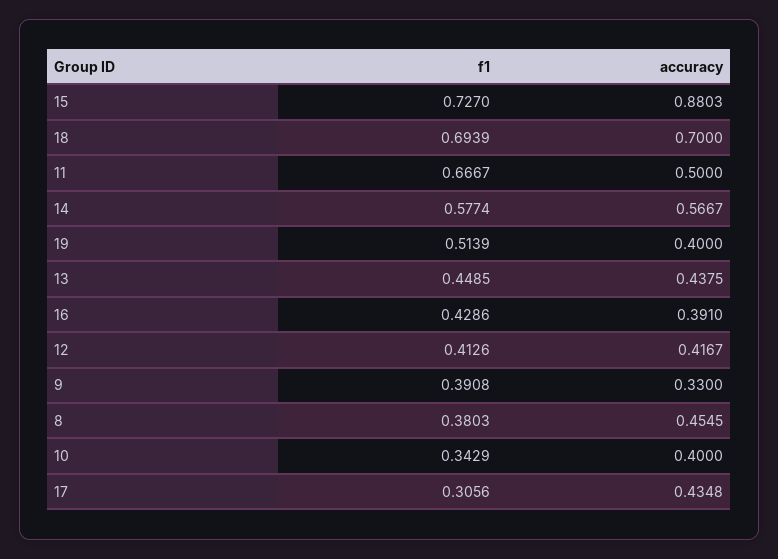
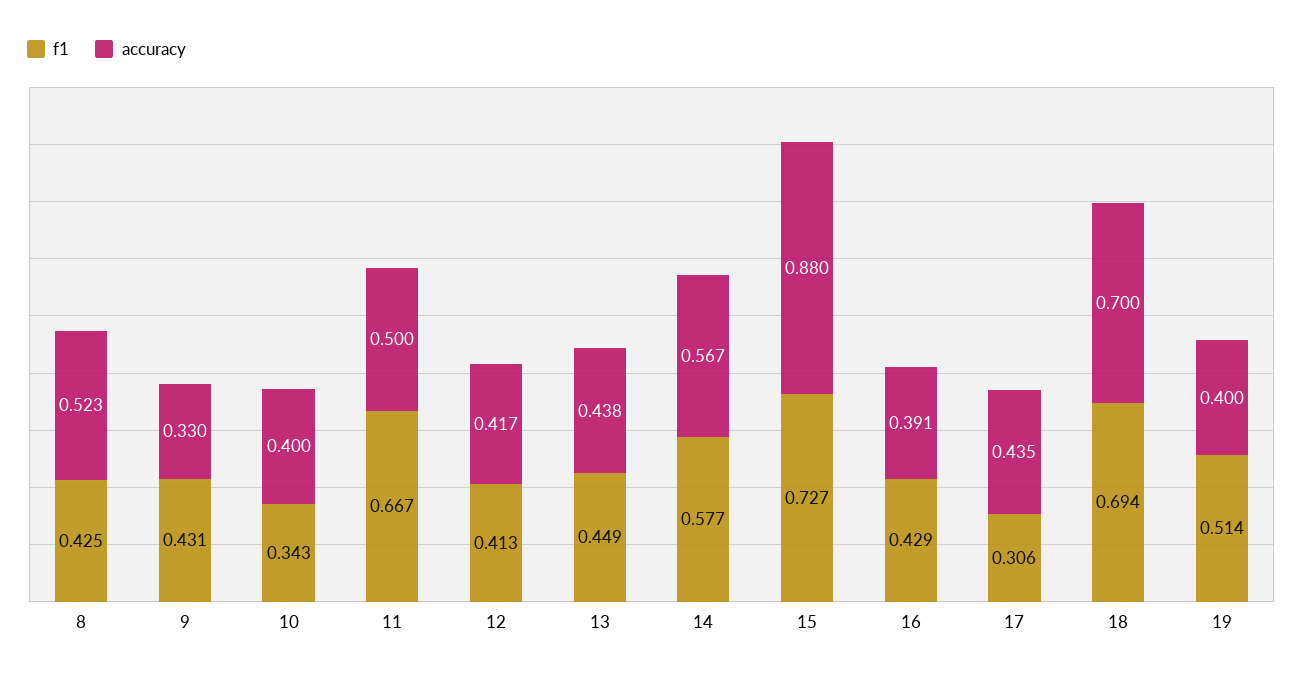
f1, 9: 0.3908 -> 0.431
f1, 8: 0.3803 -> 0.425
accuracy, 8: 0.4545 -> 0.523

